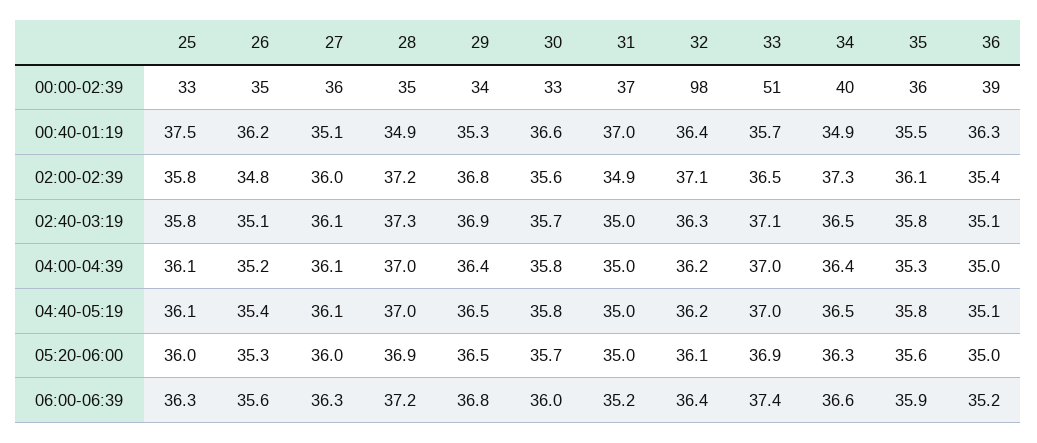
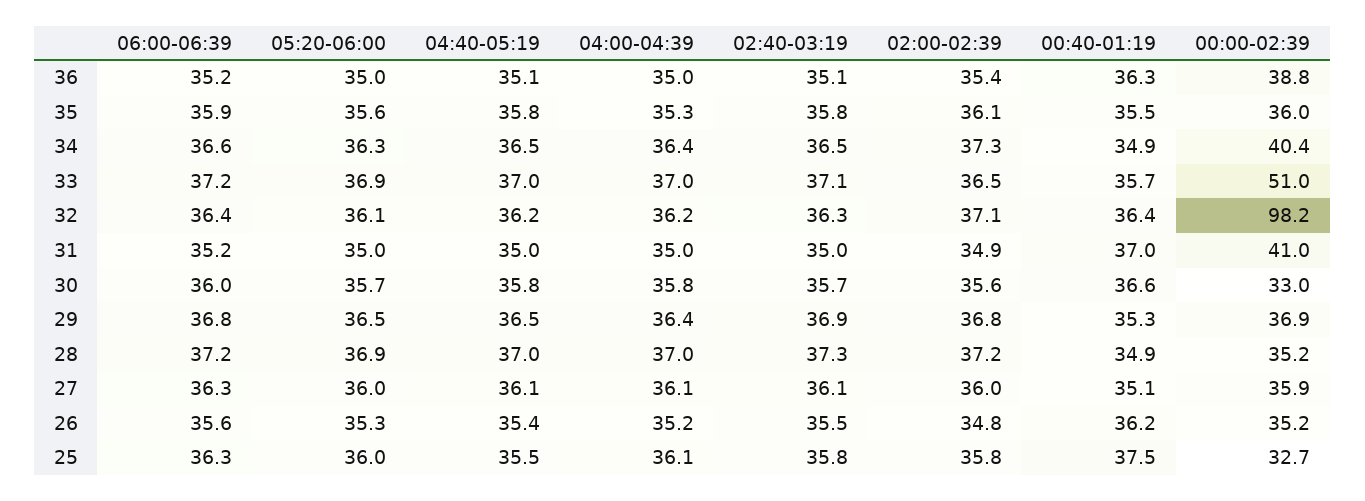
29, 00:00-02:39: 34 -> 36.9
31, 00:00-02:39: 37 -> 41
26, 02:40-03:19: 35.1 -> 35.5
25, 04:40-05:19: 36.1 -> 35.5
33, 06:00-06:39: 37.4 -> 37.2

